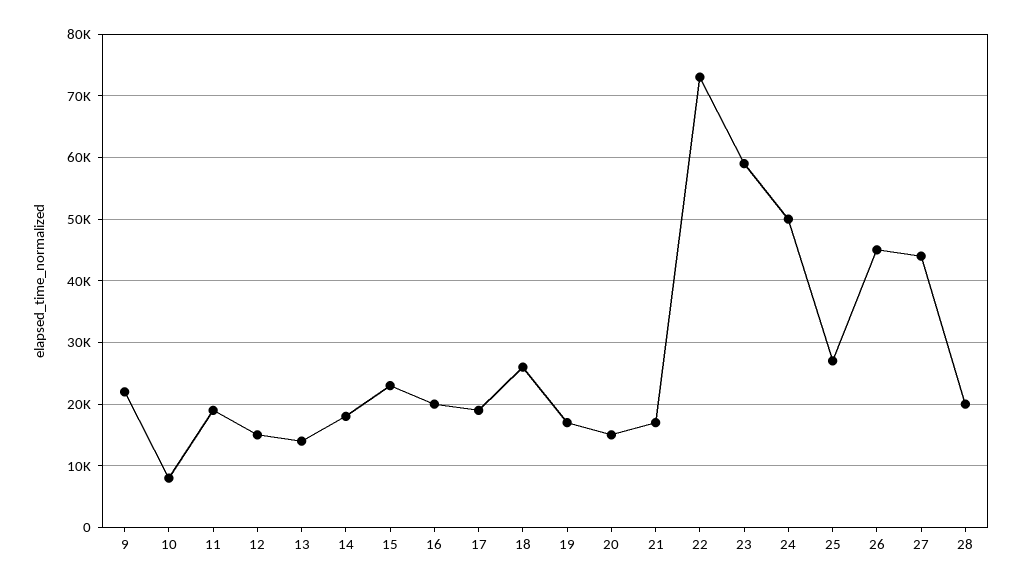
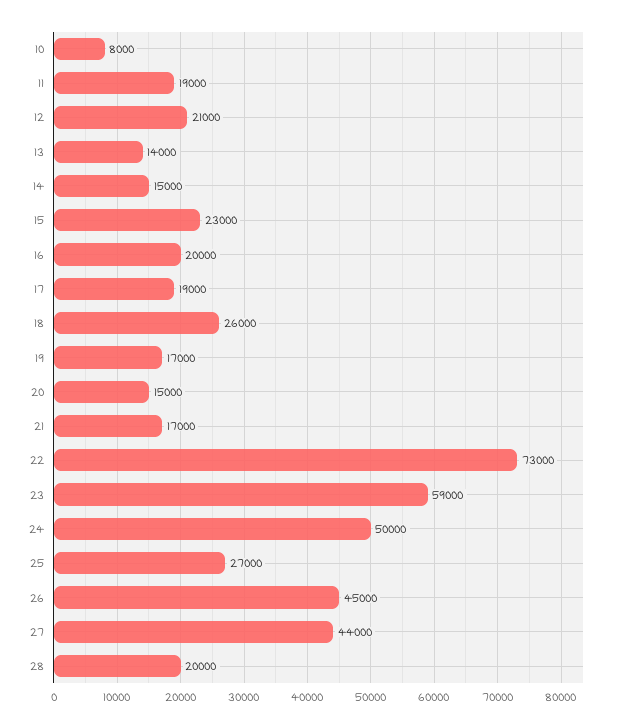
9: 22000 -> none
12: 15000 -> 21000
14: 18000 -> 15000

